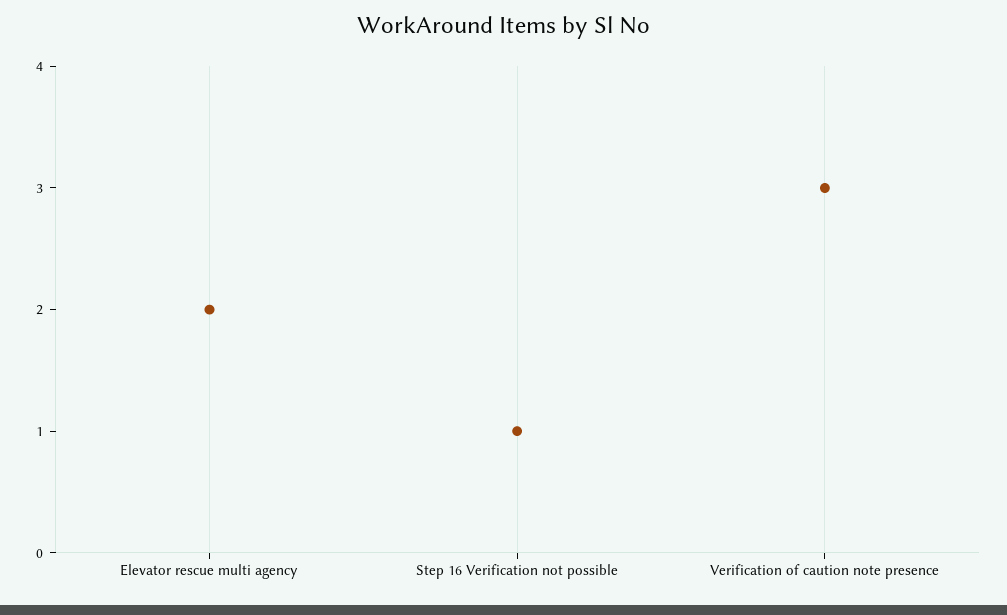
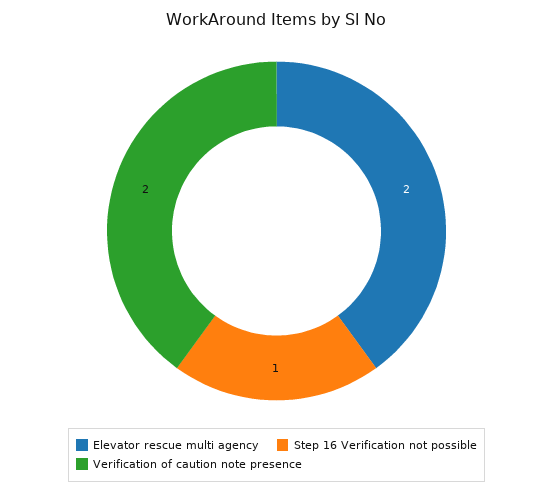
Verification of caution note presence: 3 -> 2

